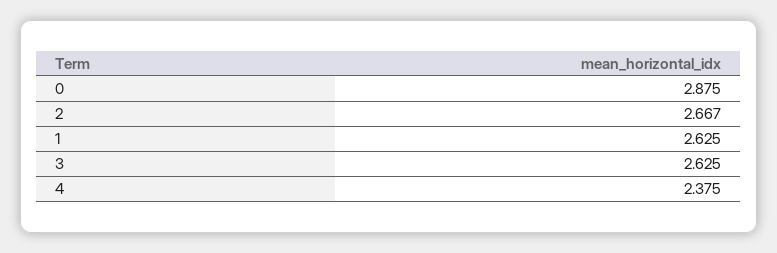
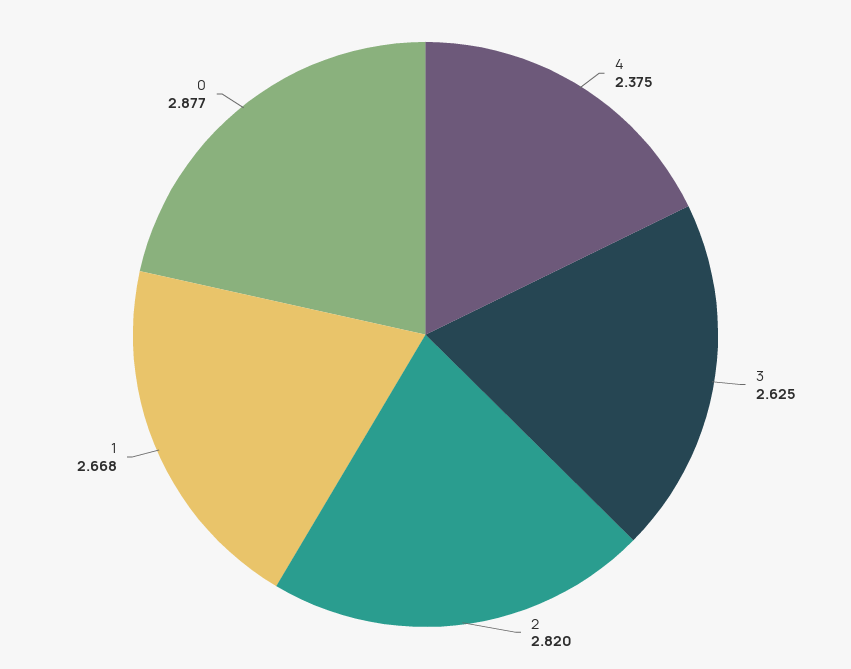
0: 2.875 -> 2.877
2: 2.667 -> 2.82
1: 2.625 -> 2.668

